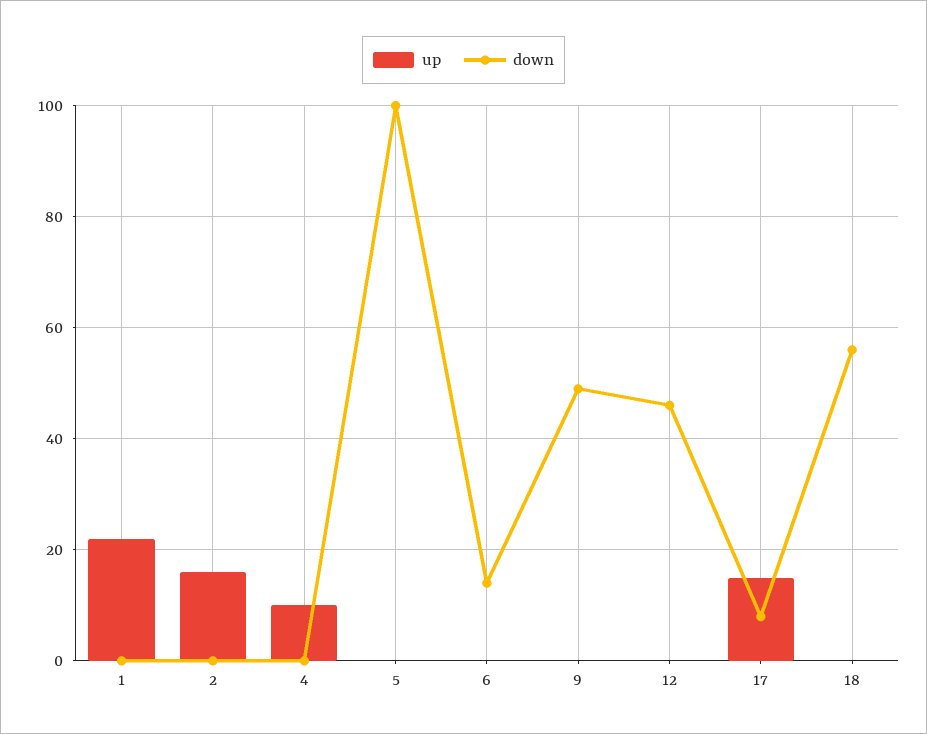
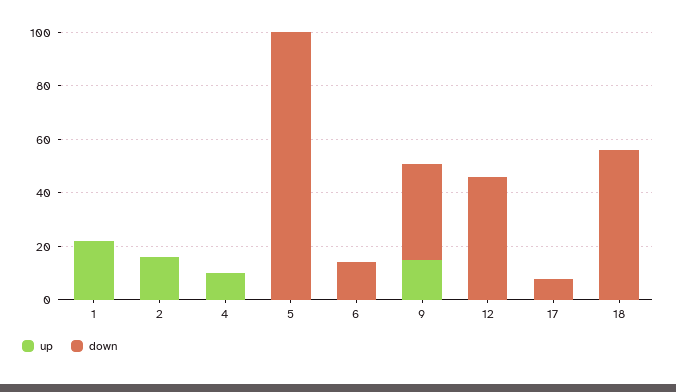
up, 9: 0 -> 15
down, 9: 50 -> 35
up, 17: 15 -> 0

